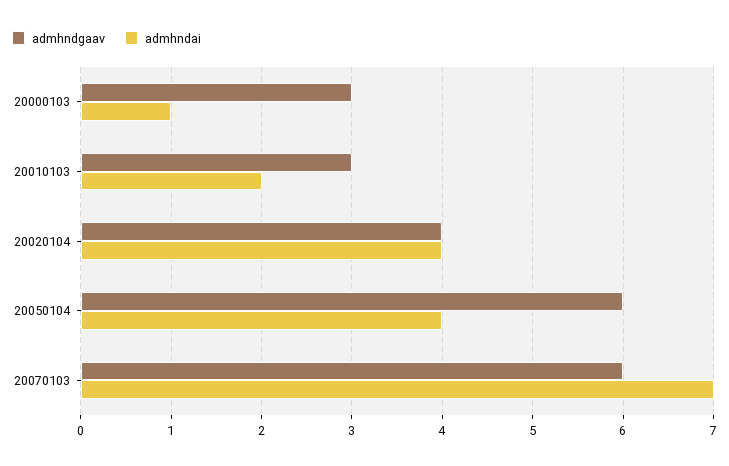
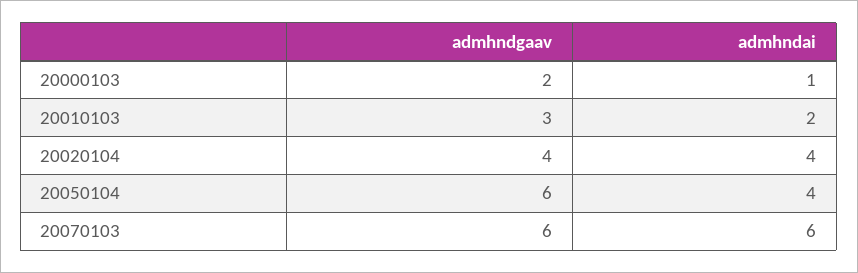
admhndgaav, 20000103: 3 -> 2
admhndai, 20070103: 7 -> 6

